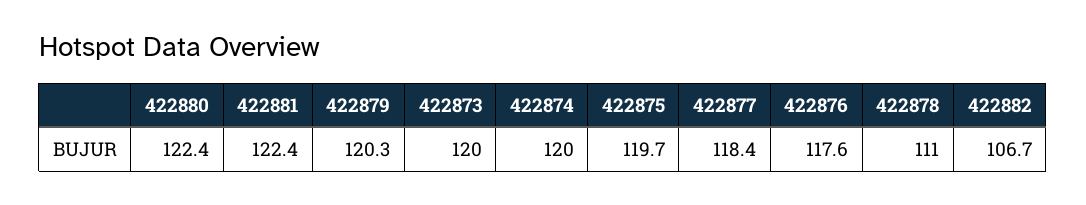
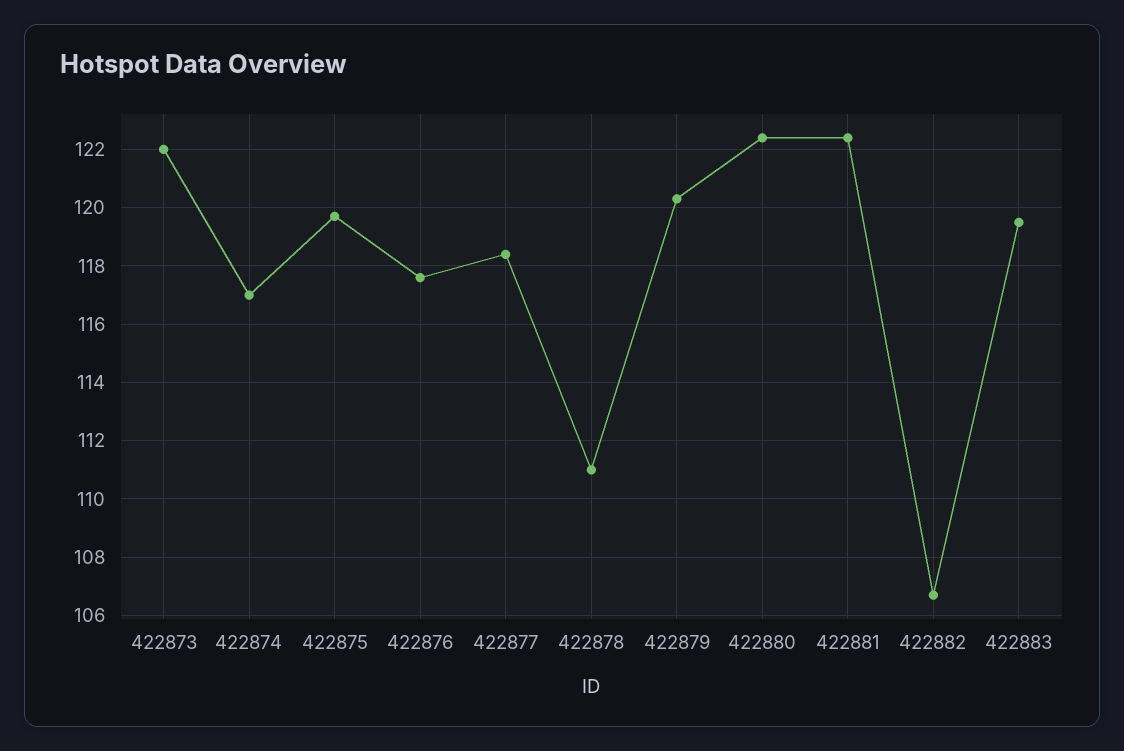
422873: 120 -> 122
422874: 120 -> 117
422883: none -> 119.5

